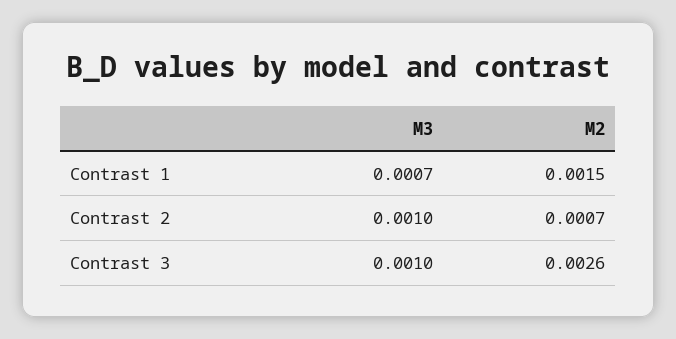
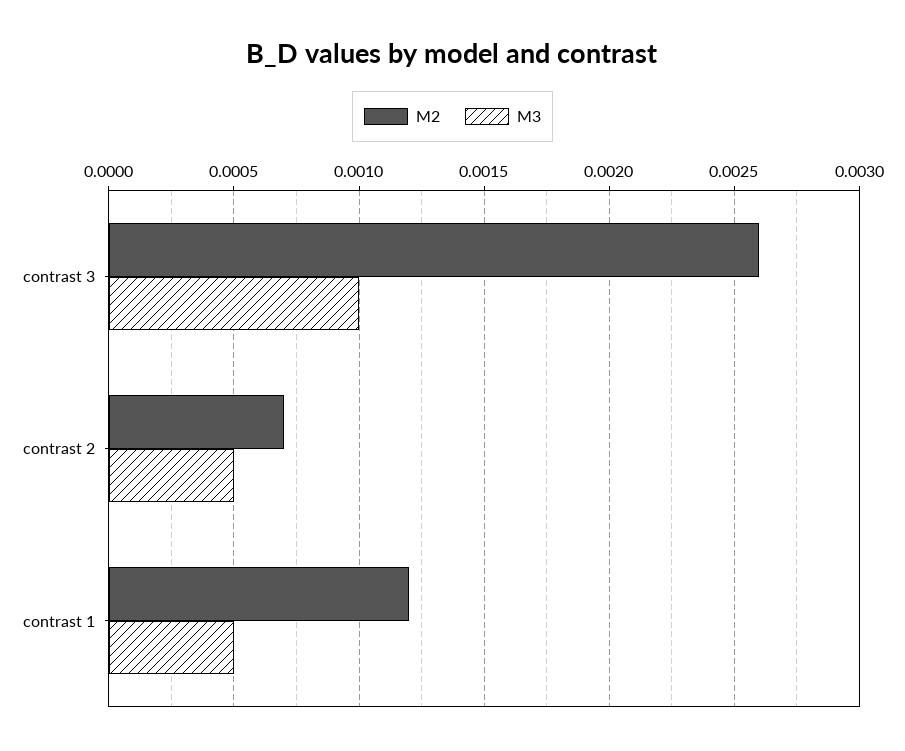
M3, Contrast 1: 0.0007 -> 0.0005
M2, Contrast 1: 0.0015 -> 0.0012
M3, Contrast 2: 0.001 -> 0.0005

